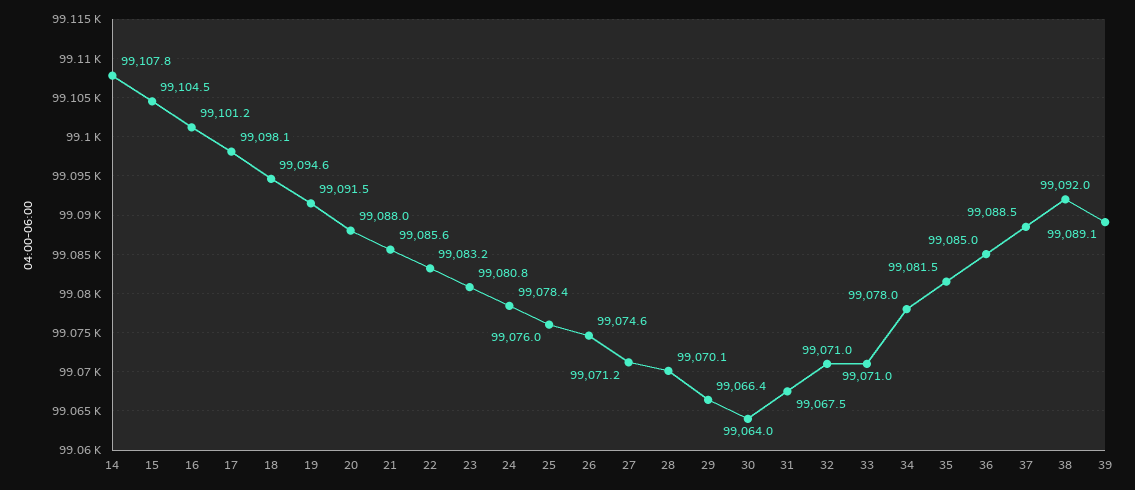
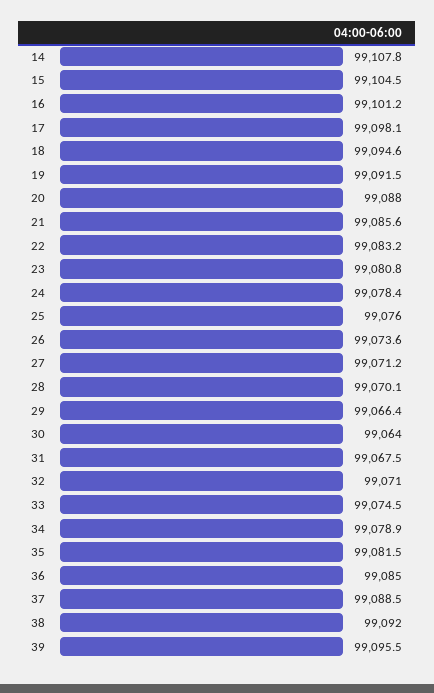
26: 99074.6 -> 99073.6
33: 99071 -> 99074.5
34: 99078 -> 99078.9
39: 99089.1 -> 99095.5

